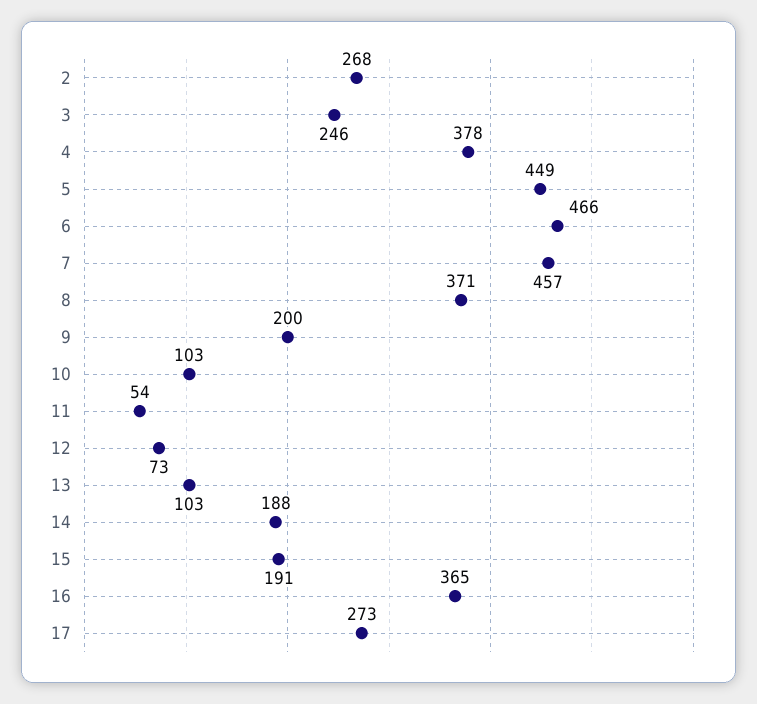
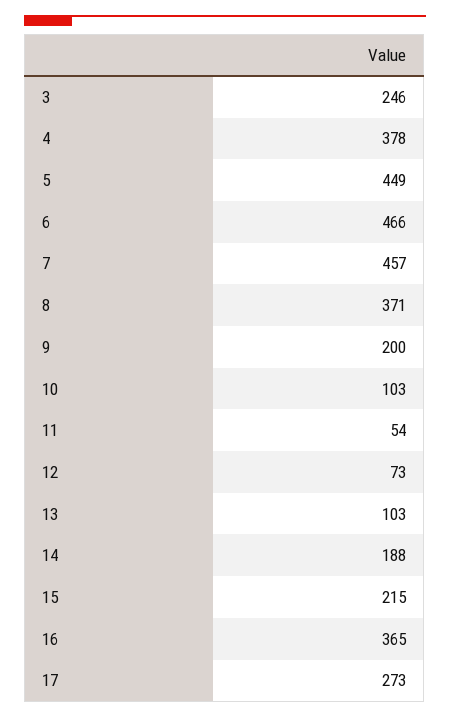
2: 268 -> none
15: 191 -> 215

